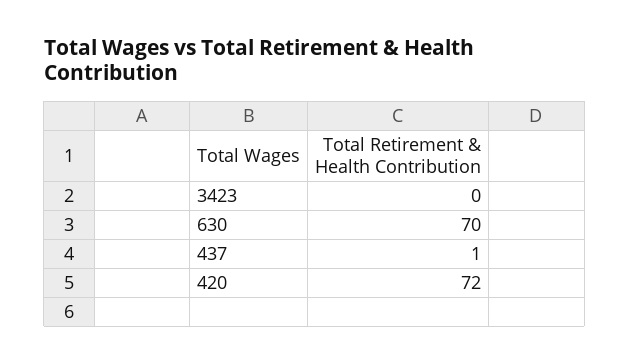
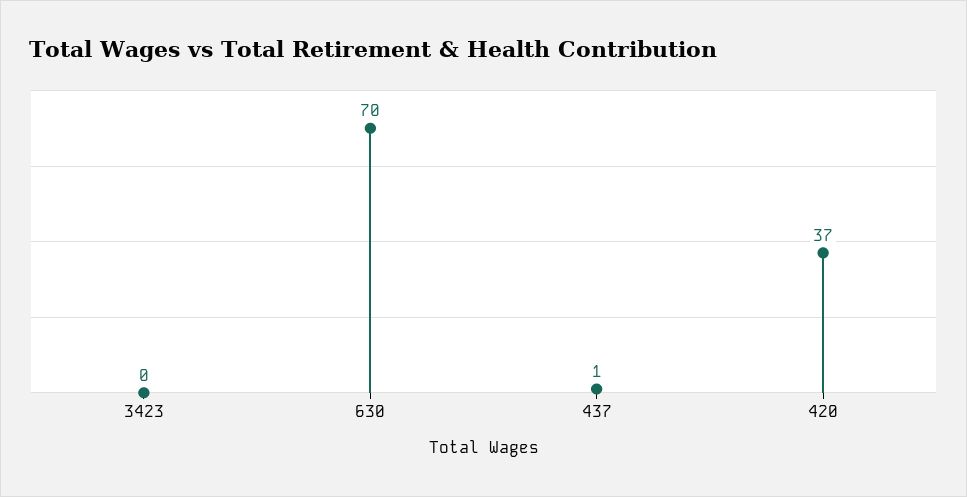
420: 72 -> 37

